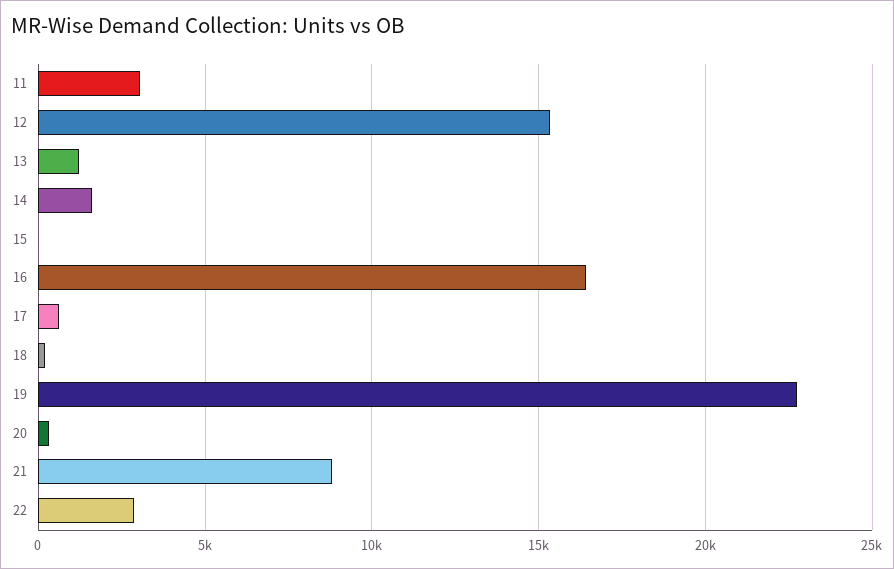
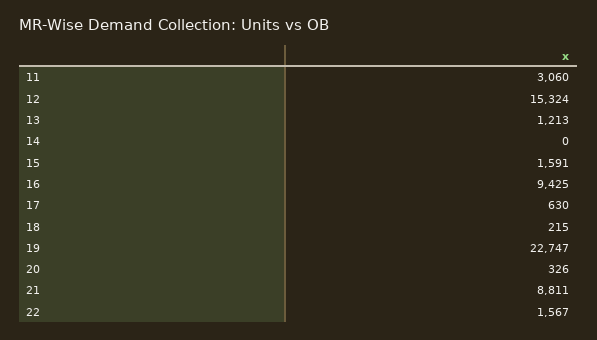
14: 1500 -> 0
15: 0 -> 1591
16: 16500 -> 9425
22: 3000 -> 1567

